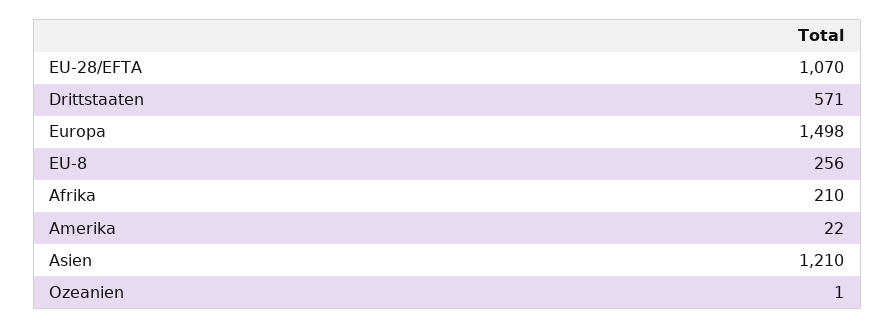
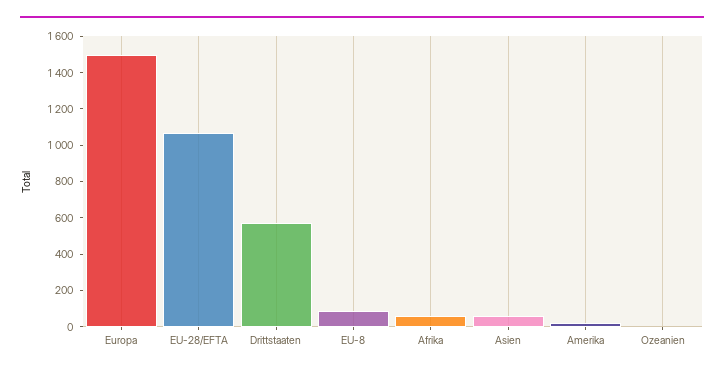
EU-8: 256 -> 100
Afrika: 210 -> 50
Asien: 1210 -> 50

